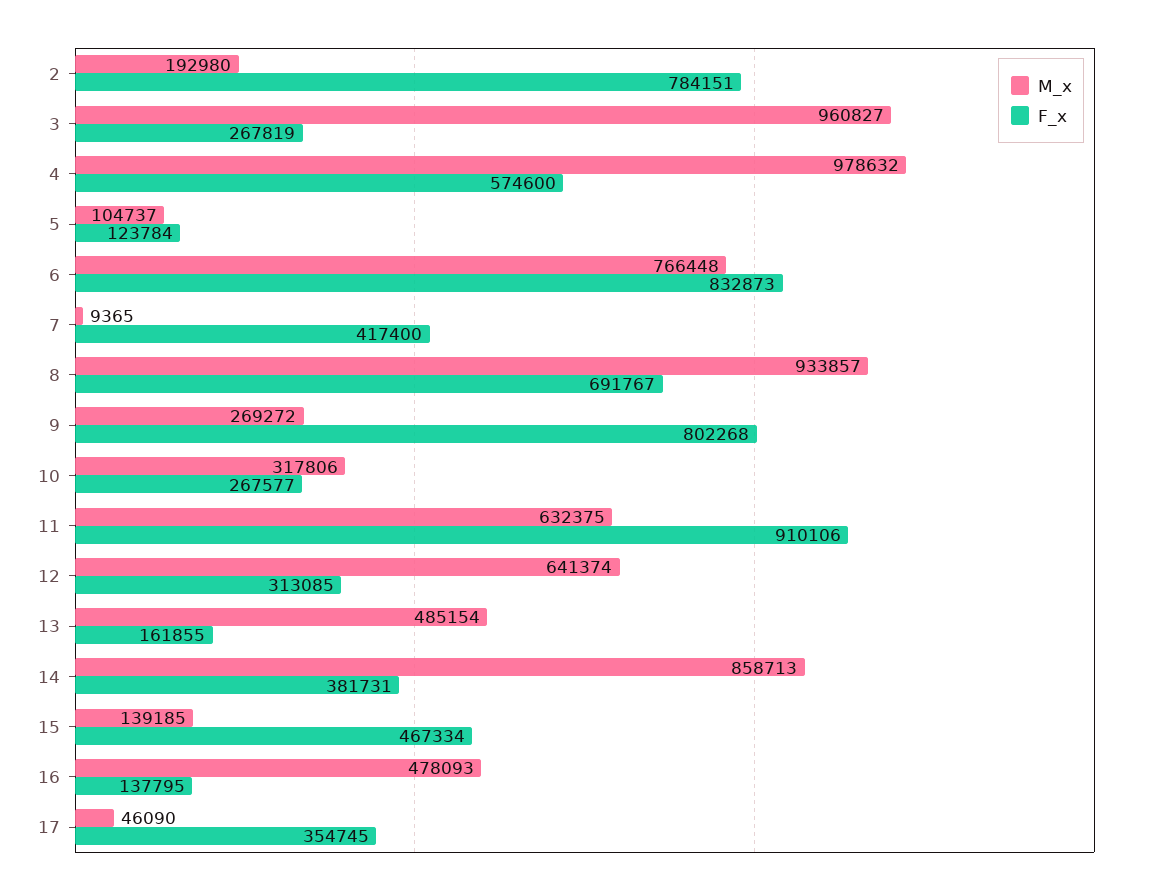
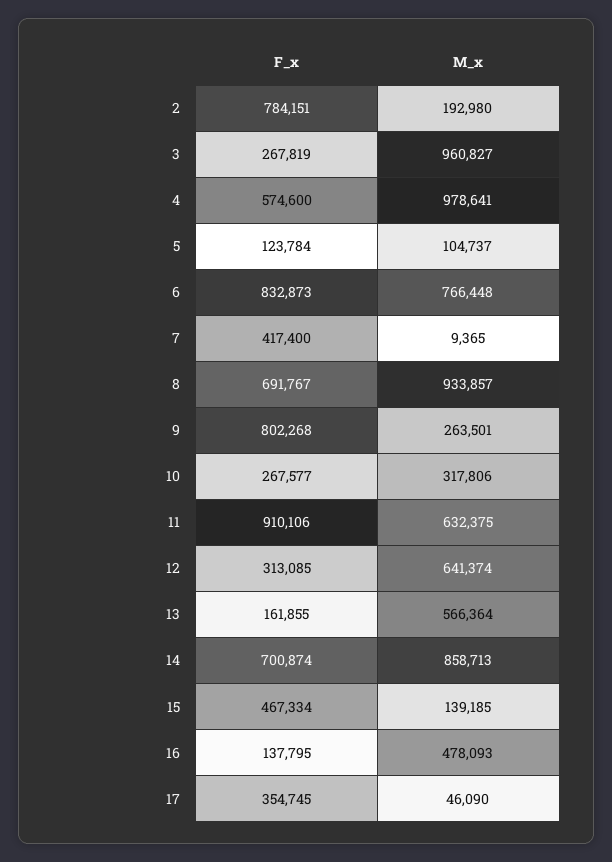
M_x, 4: 978632 -> 978641
M_x, 9: 269272 -> 263501
M_x, 13: 485154 -> 566364
F_x, 14: 381731 -> 700874

